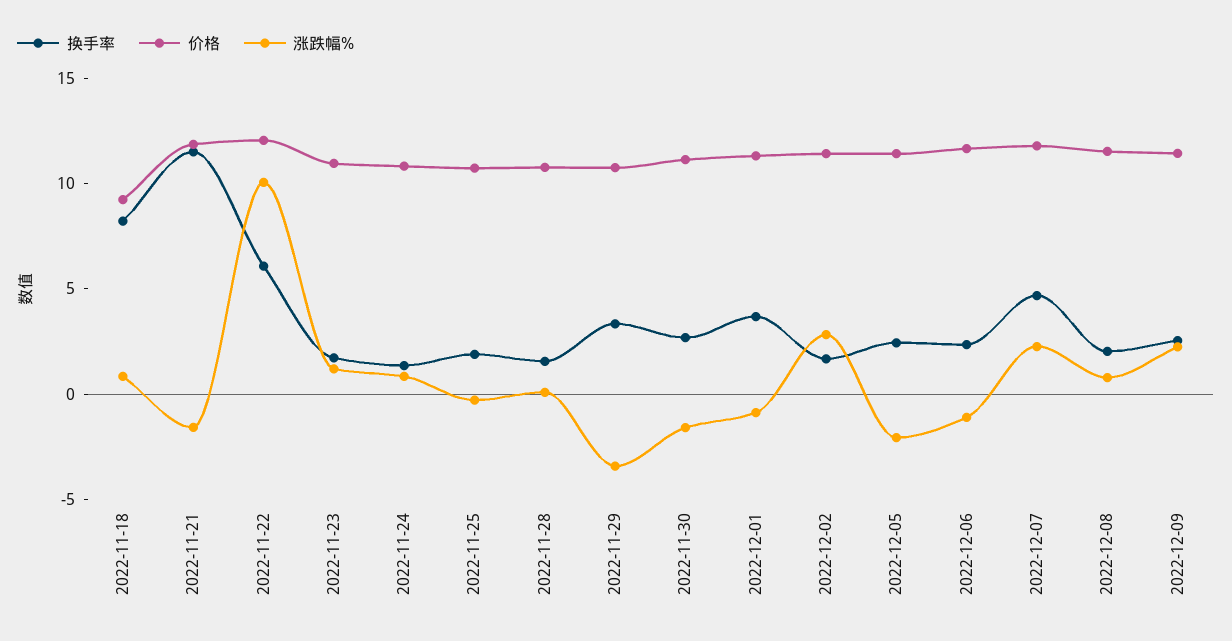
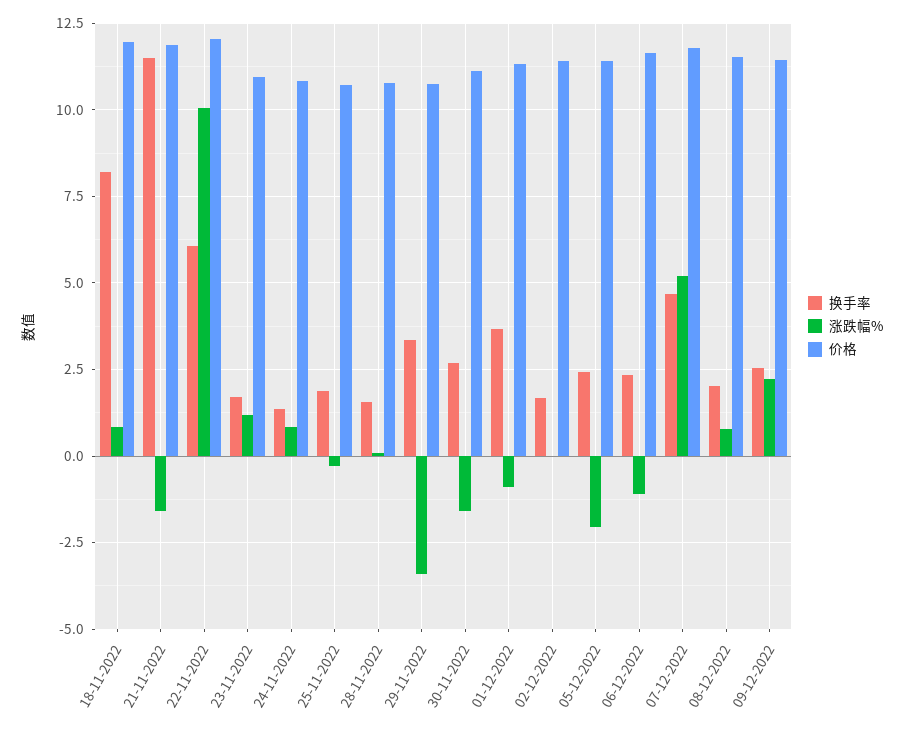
价格, 2022-11-18: 9 -> 12
涨跌幅%, 2022-12-02: 3 -> 0
涨跌幅%, 2022-12-07: 2 -> 5.25

